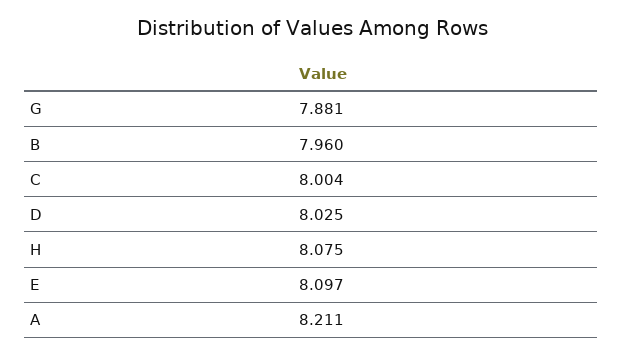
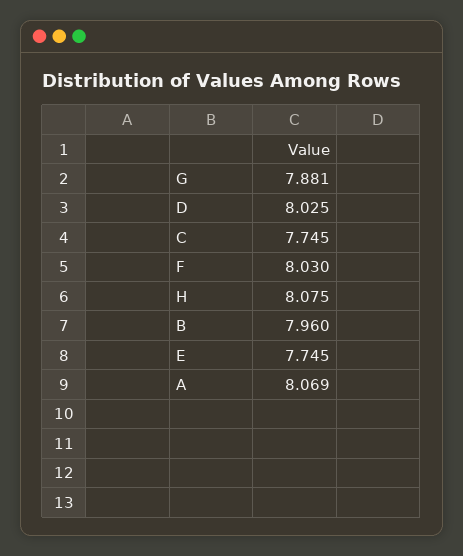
C: 8.004 -> 7.745
E: 8.097 -> 7.745
A: 8.211 -> 8.069
F: none -> 8.03

